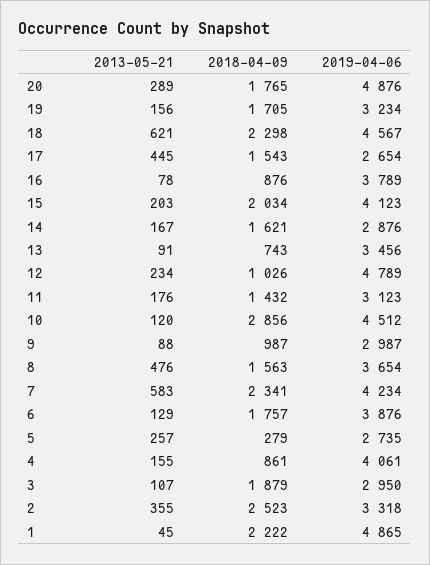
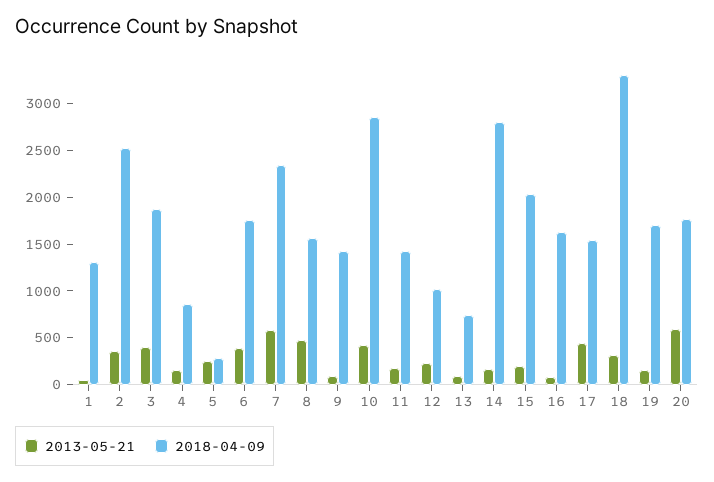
2013-05-21, 20: 289 -> 600
2019-04-06, 20: 4876 -> none
2019-04-06, 19: 3234 -> none
2013-05-21, 18: 621 -> 300
2018-04-09, 18: 2298 -> 3300
2019-04-06, 18: 4567 -> none
2019-04-06, 17: 2654 -> none
2018-04-09, 16: 876 -> 1600
2019-04-06, 16: 3789 -> none
2019-04-06, 15: 4123 -> none
2018-04-09, 14: 1621 -> 2800
2019-04-06, 14: 2876 -> none
2019-04-06, 13: 3456 -> none
2019-04-06, 12: 4789 -> none
2019-04-06, 11: 3123 -> none
2013-05-21, 10: 120 -> 400
2019-04-06, 10: 4512 -> none
2018-04-09, 9: 987 -> 1400
2019-04-06, 9: 2987 -> none
2019-04-06, 8: 3654 -> none
2019-04-06, 7: 4234 -> none
2013-05-21, 6: 129 -> 400
2019-04-06, 6: 3876 -> none
2019-04-06, 5: 2735 -> none
2019-04-06, 4: 4061 -> none
2013-05-21, 3: 107 -> 400
2019-04-06, 3: 2950 -> none
2019-04-06, 2: 3318 -> none
2018-04-09, 1: 2222 -> 1300
2019-04-06, 1: 4865 -> none

